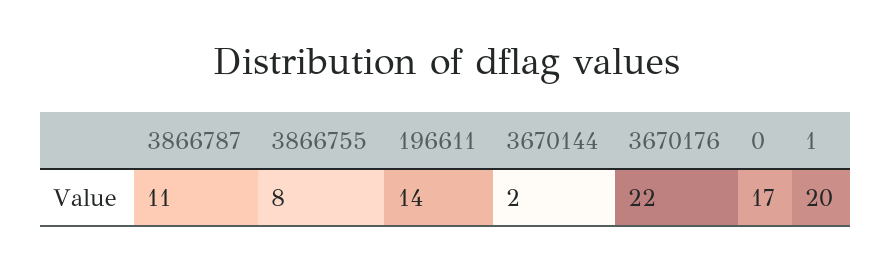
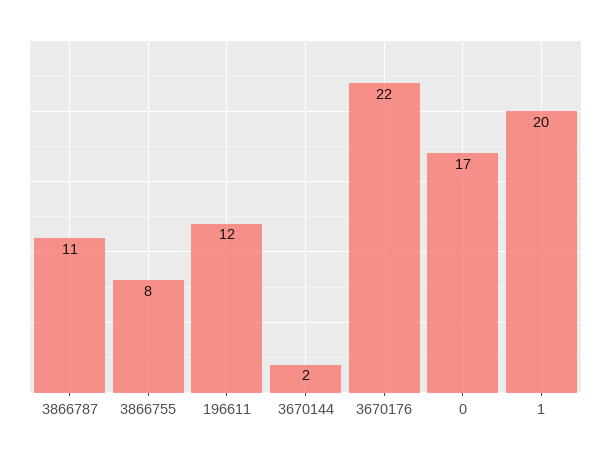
196611: 14 -> 12

